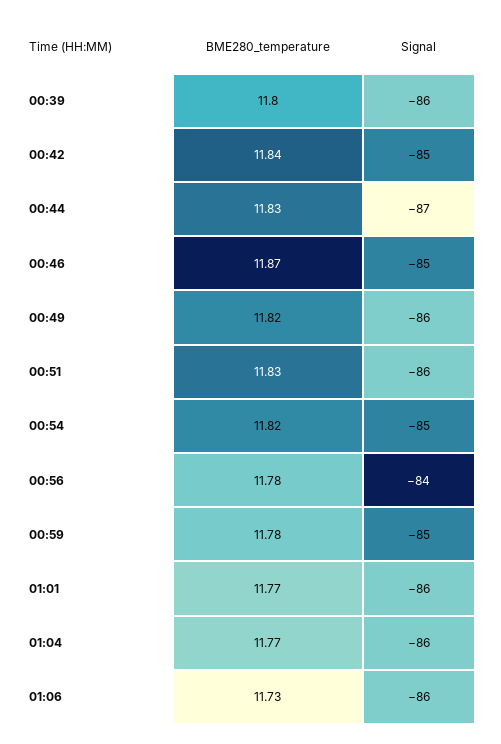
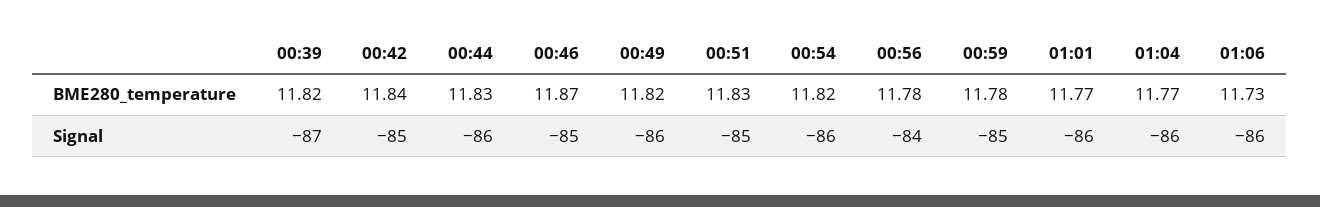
BME280_temperature, 00:39: 11.8 -> 11.82
Signal, 00:39: -86 -> -87
Signal, 00:44: -87 -> -86
Signal, 00:51: -86 -> -85
Signal, 00:54: -85 -> -86

